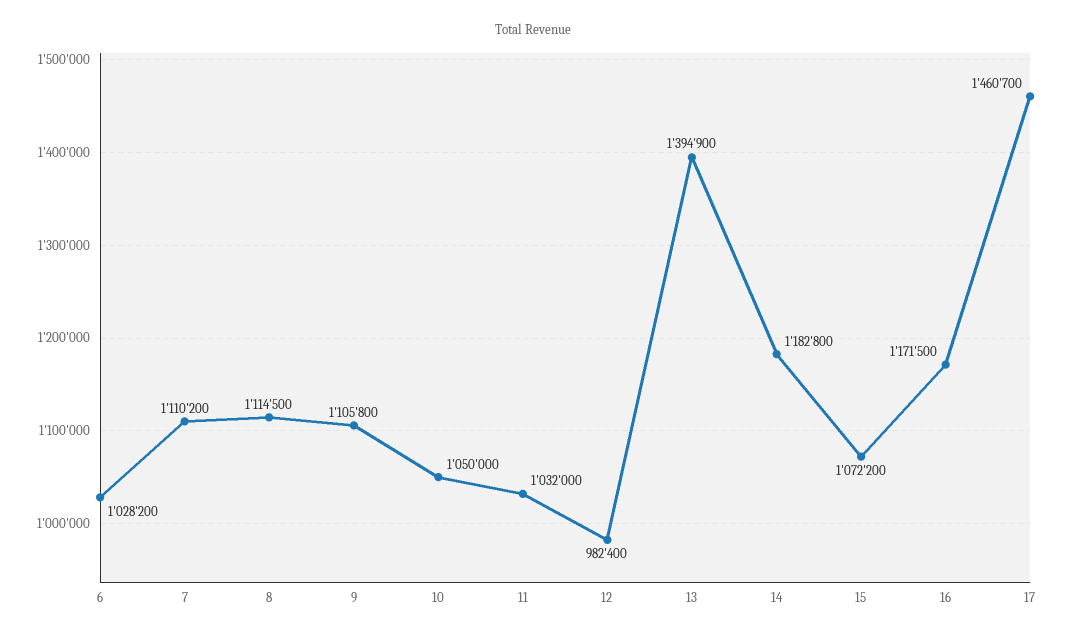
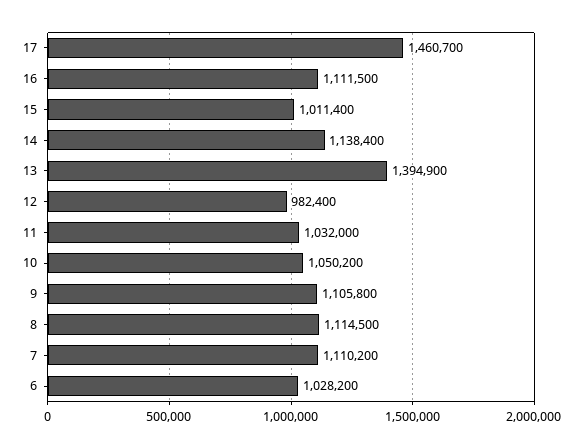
10: 1050000 -> 1050200
14: 1182800 -> 1138400
15: 1072200 -> 1011400
16: 1171500 -> 1111500

